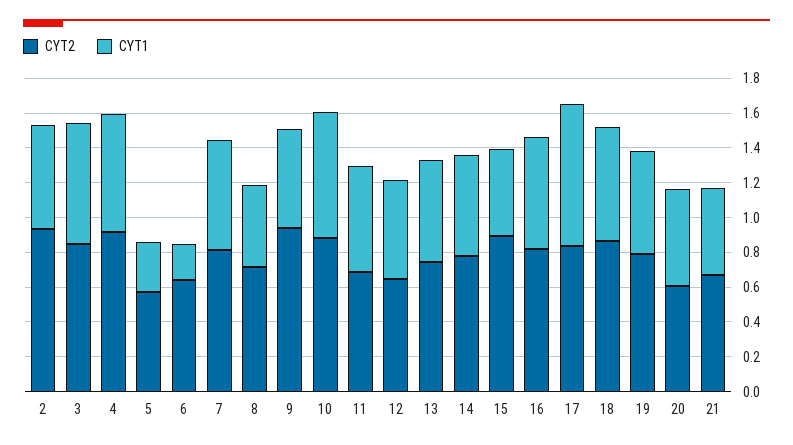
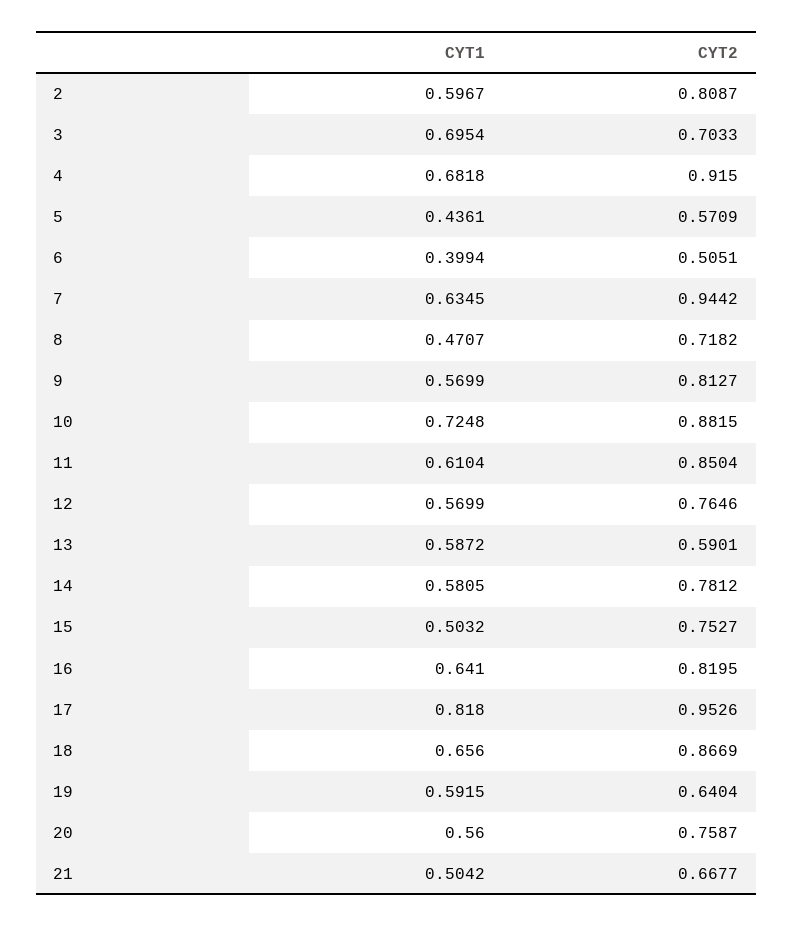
CYT2, 2: 0.95 -> 0.8087
CYT2, 3: 0.85 -> 0.7033
CYT1, 5: 0.3 -> 0.4361
CYT2, 6: 0.65 -> 0.5051
CYT1, 6: 0.2 -> 0.3994
CYT2, 7: 0.8 -> 0.9442
CYT2, 9: 0.95 -> 0.8127
CYT2, 11: 0.7 -> 0.8504
CYT2, 12: 0.65 -> 0.7646
CYT2, 13: 0.75 -> 0.5901
CYT2, 15: 0.9 -> 0.7527
CYT2, 17: 0.85 -> 0.9526
CYT2, 19: 0.8 -> 0.6404
CYT2, 20: 0.6 -> 0.7587

